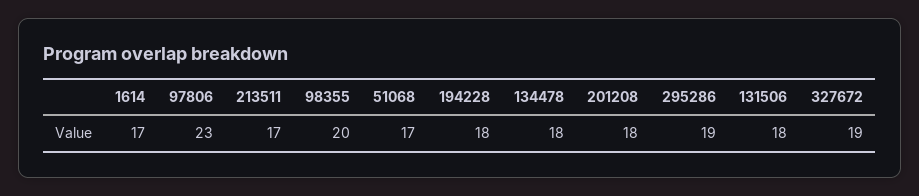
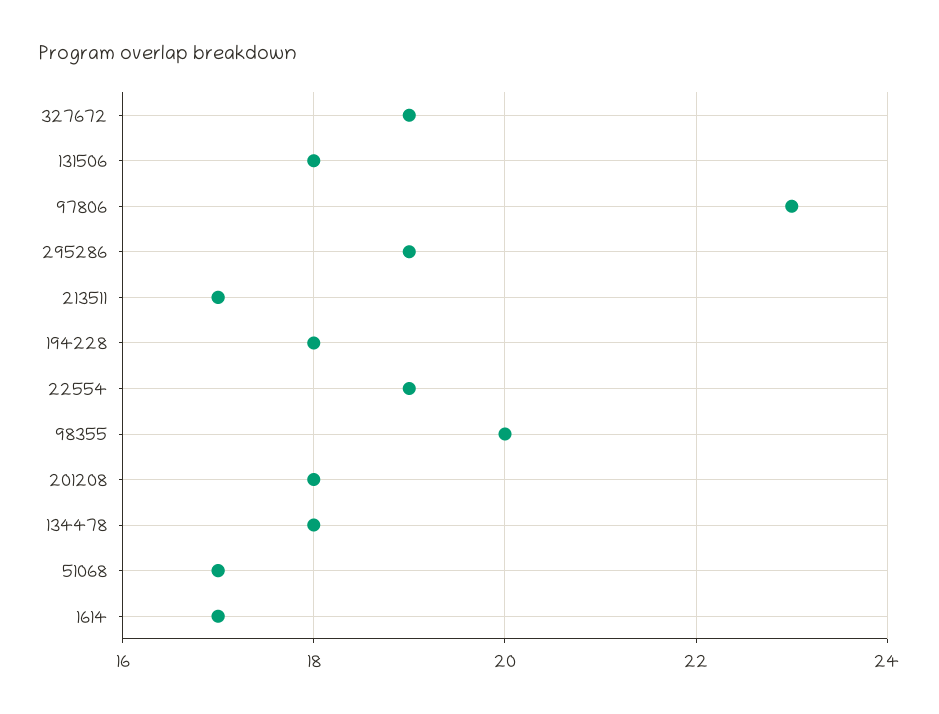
22554: none -> 19

